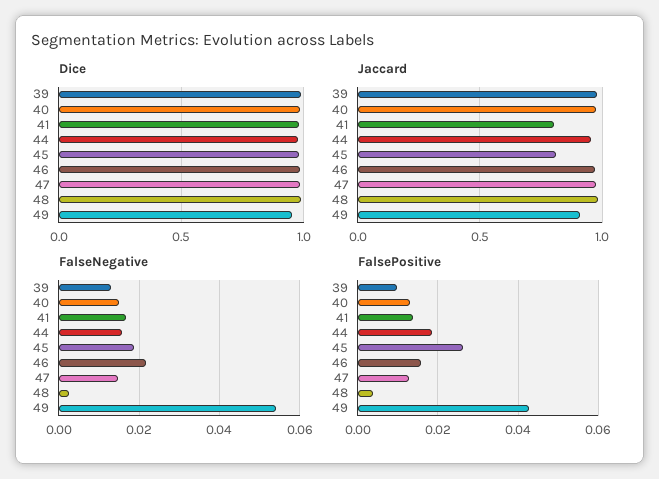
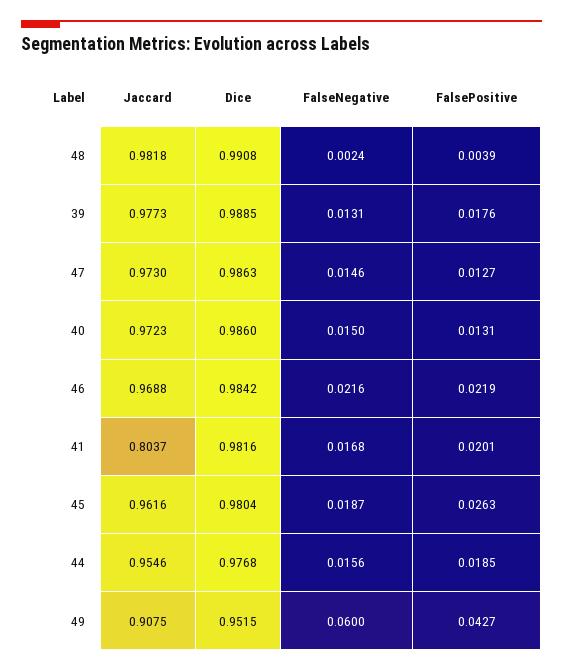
Jaccard, 45: 0.8 -> 0.9616
FalseNegative, 49: 0.054 -> 0.06
FalsePositive, 39: 0.01 -> 0.0176
FalsePositive, 41: 0.014 -> 0.0201
FalsePositive, 46: 0.016 -> 0.0219

